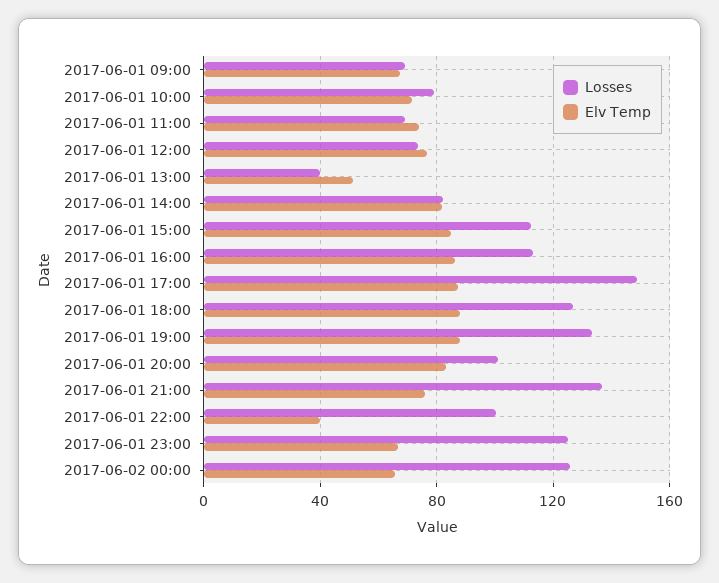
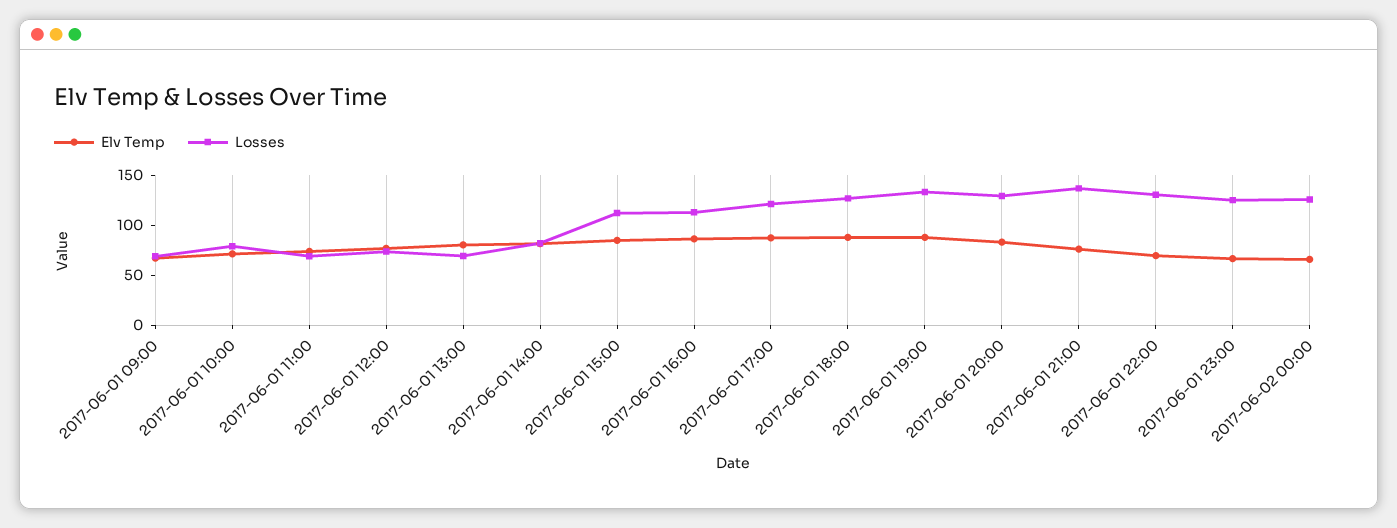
Losses, 2017-06-01 13:00: 40 -> 70
Elv Temp, 2017-06-01 13:00: 50 -> 80
Losses, 2017-06-01 17:00: 150 -> 120
Losses, 2017-06-01 20:00: 100 -> 130
Losses, 2017-06-01 22:00: 100 -> 130
Elv Temp, 2017-06-01 22:00: 40 -> 70

